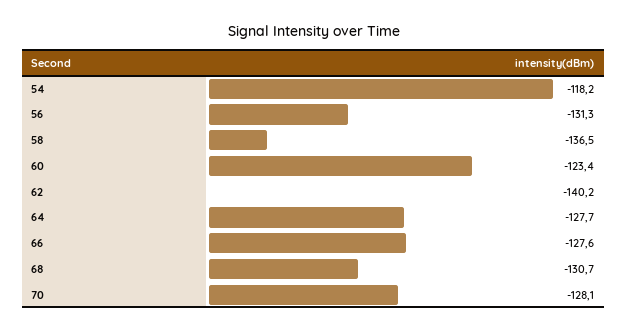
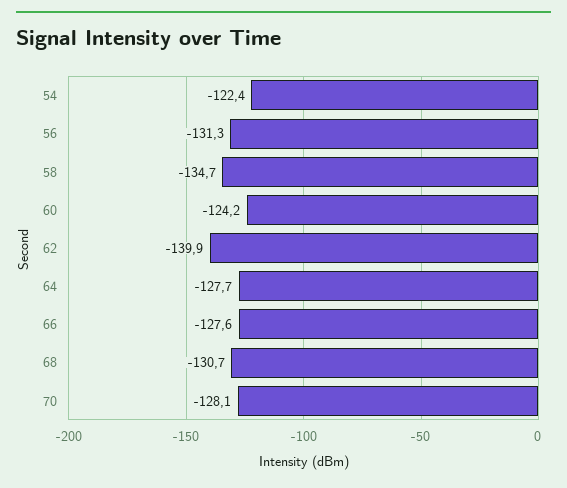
54: -118.2 -> -122.4
58: -136.5 -> -134.7
60: -123.4 -> -124.2
62: -140.2 -> -139.9

